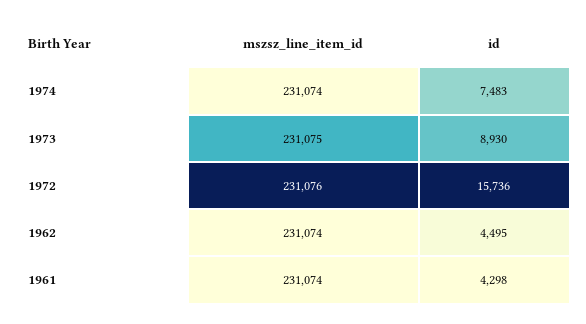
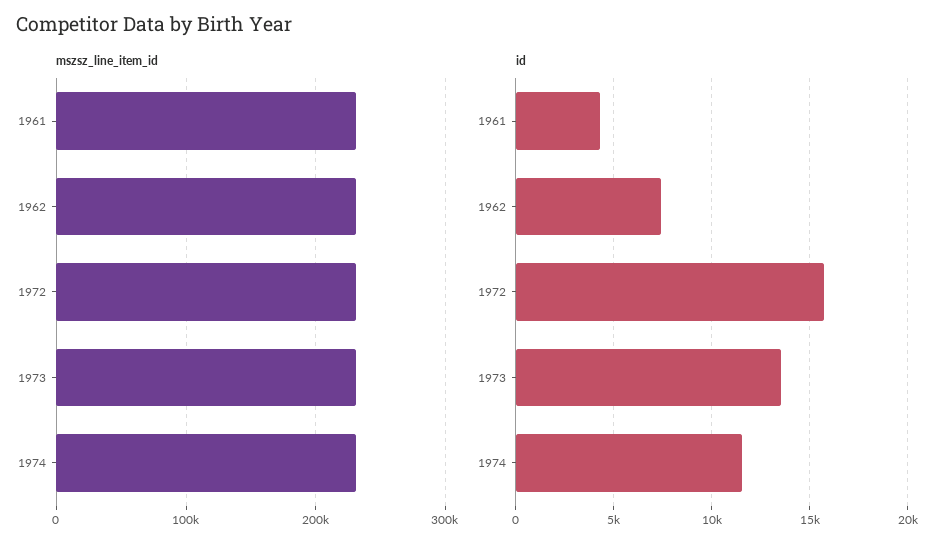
id, 1974: 7483 -> 11500
id, 1973: 8930 -> 13500
id, 1962: 4495 -> 7500

